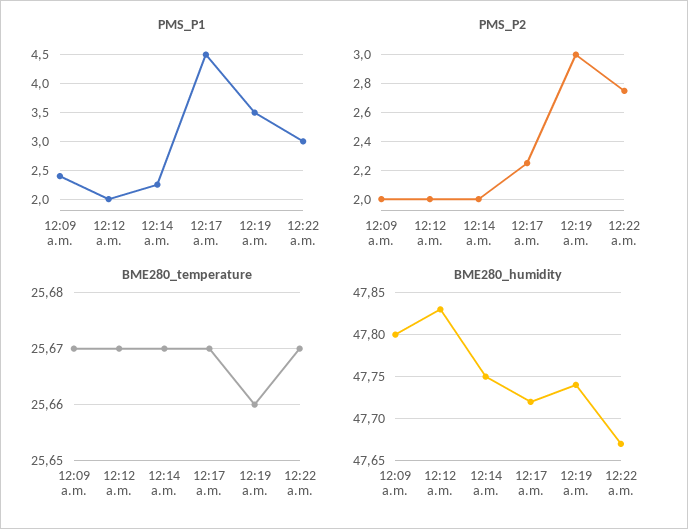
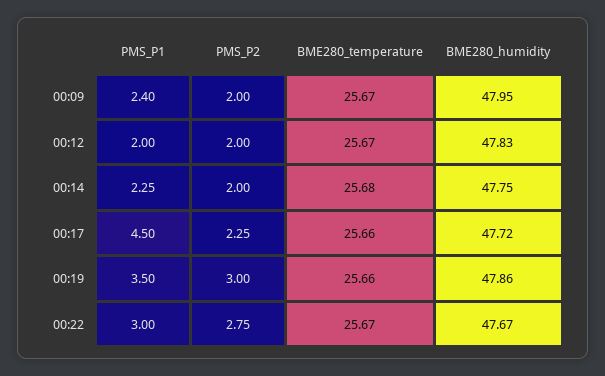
BME280_temperature, 12:14 a.m.: 25.67 -> 25.68
BME280_temperature, 12:17 a.m.: 25.67 -> 25.66
BME280_humidity, 12:09 a.m.: 47.8 -> 47.95
BME280_humidity, 12:19 a.m.: 47.74 -> 47.86

